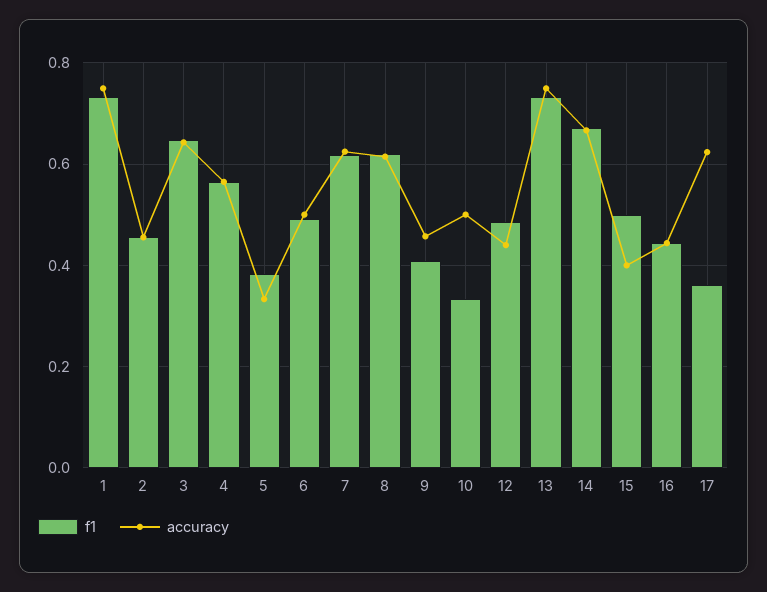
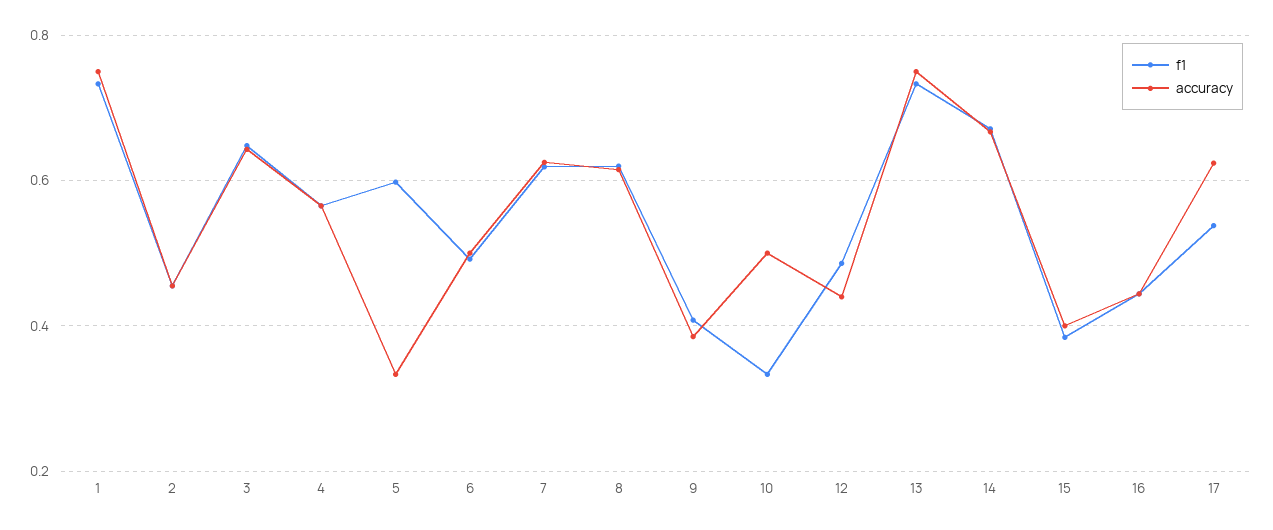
f1, 5: 0.38 -> 0.6
accuracy, 9: 0.46 -> 0.38
f1, 15: 0.5 -> 0.38
f1, 17: 0.36 -> 0.54

